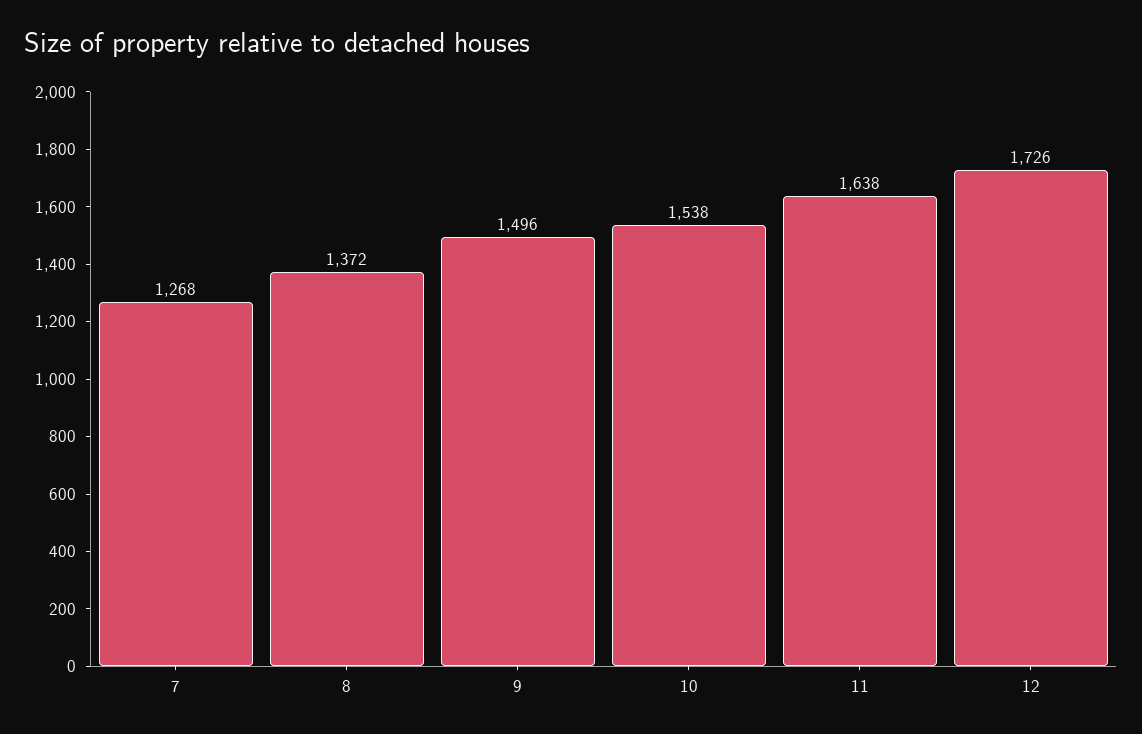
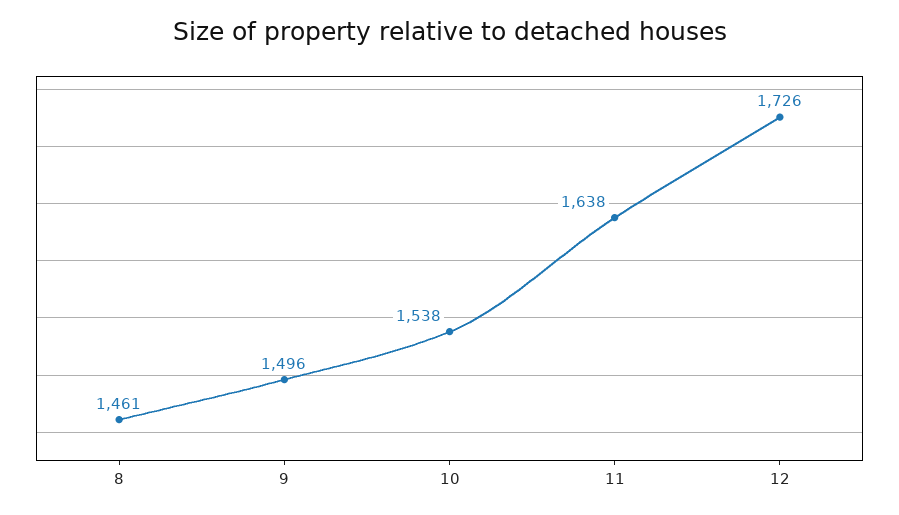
7: 1268 -> none
8: 1372 -> 1461

